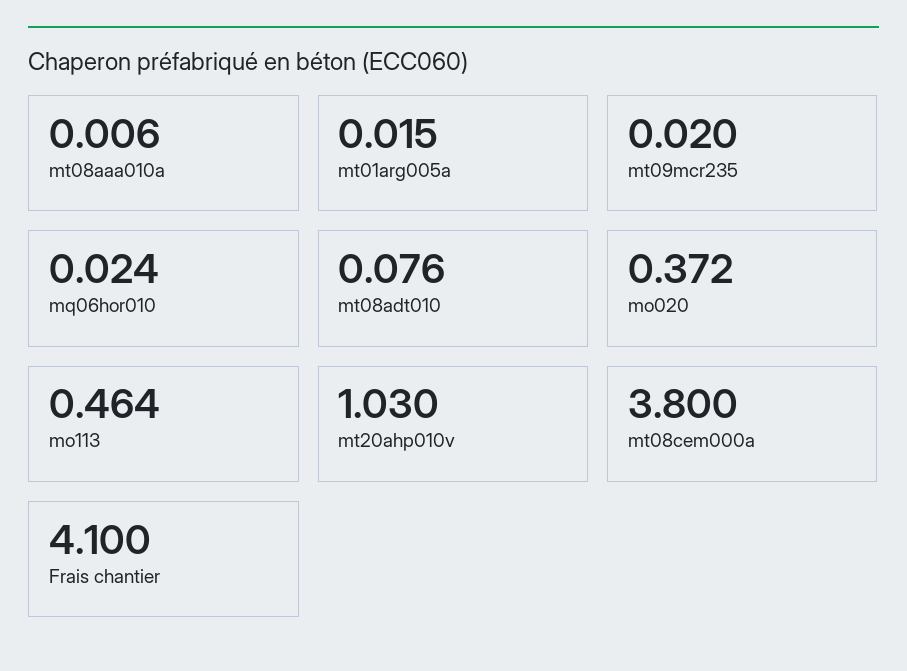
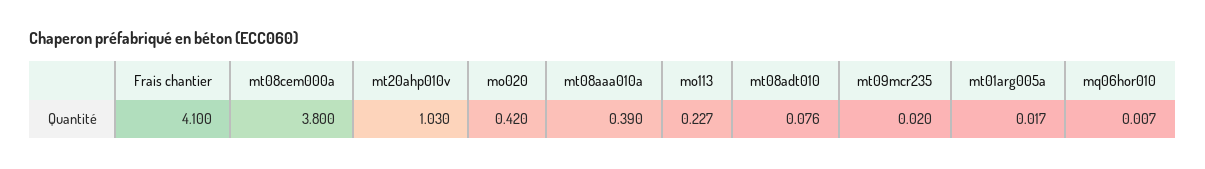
mt08aaa010a: 0.006 -> 0.39
mt01arg005a: 0.015 -> 0.017
mq06hor010: 0.024 -> 0.007
mo020: 0.372 -> 0.42
mo113: 0.464 -> 0.227

